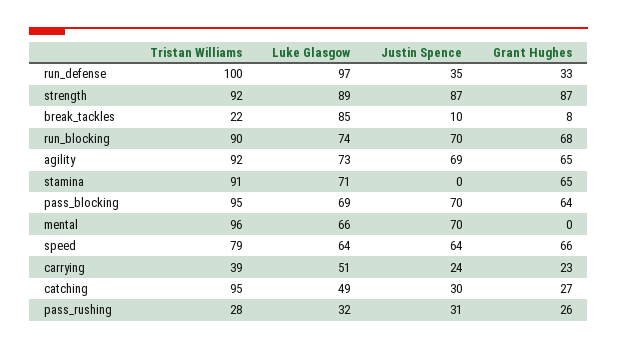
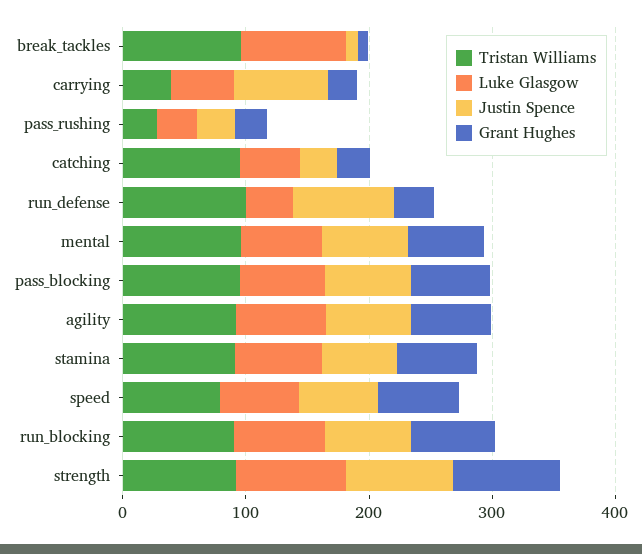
Luke Glasgow, run_defense: 97 -> 40
Justin Spence, run_defense: 35 -> 80
Tristan Williams, break_tackles: 22 -> 100
Justin Spence, stamina: 0 -> 60
Grant Hughes, mental: 0 -> 60
Justin Spence, carrying: 24 -> 80

